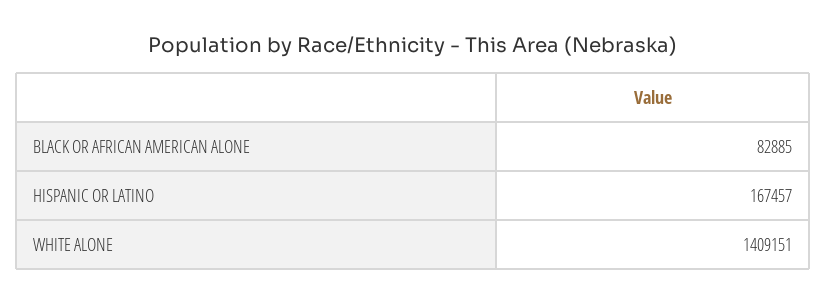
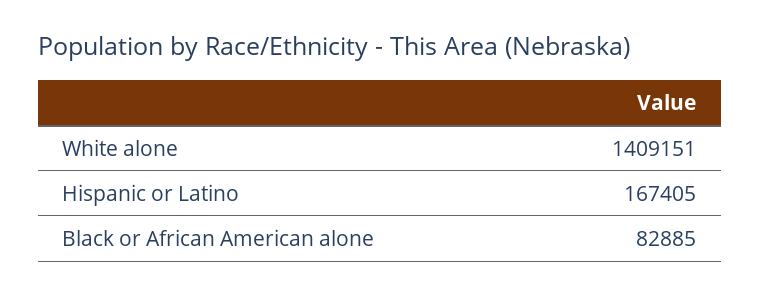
HISPANIC OR LATINO: 167457 -> 167405

